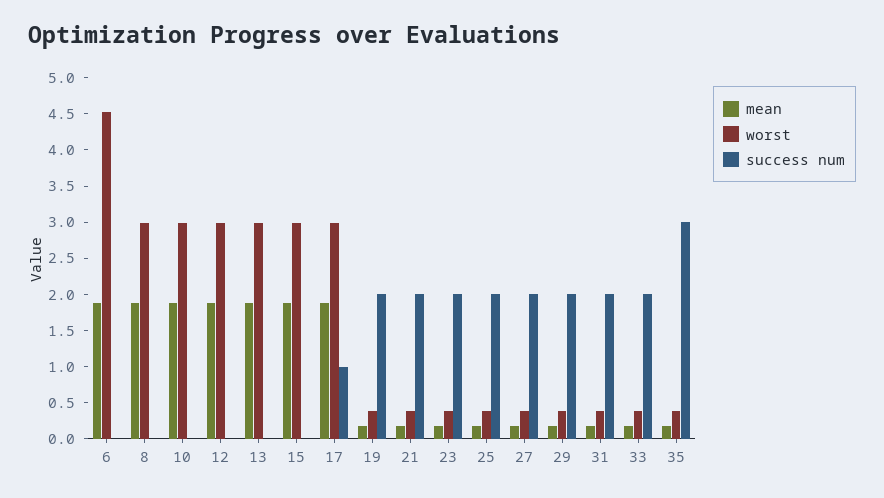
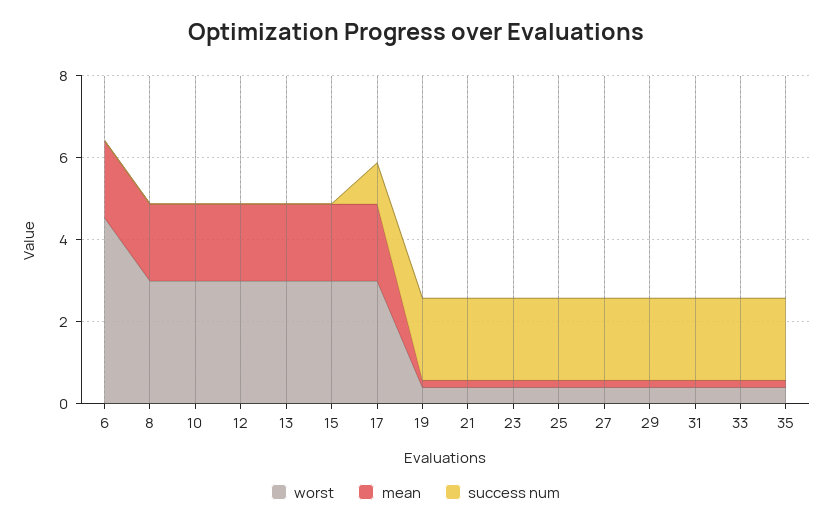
success num, 35: 3 -> 2

